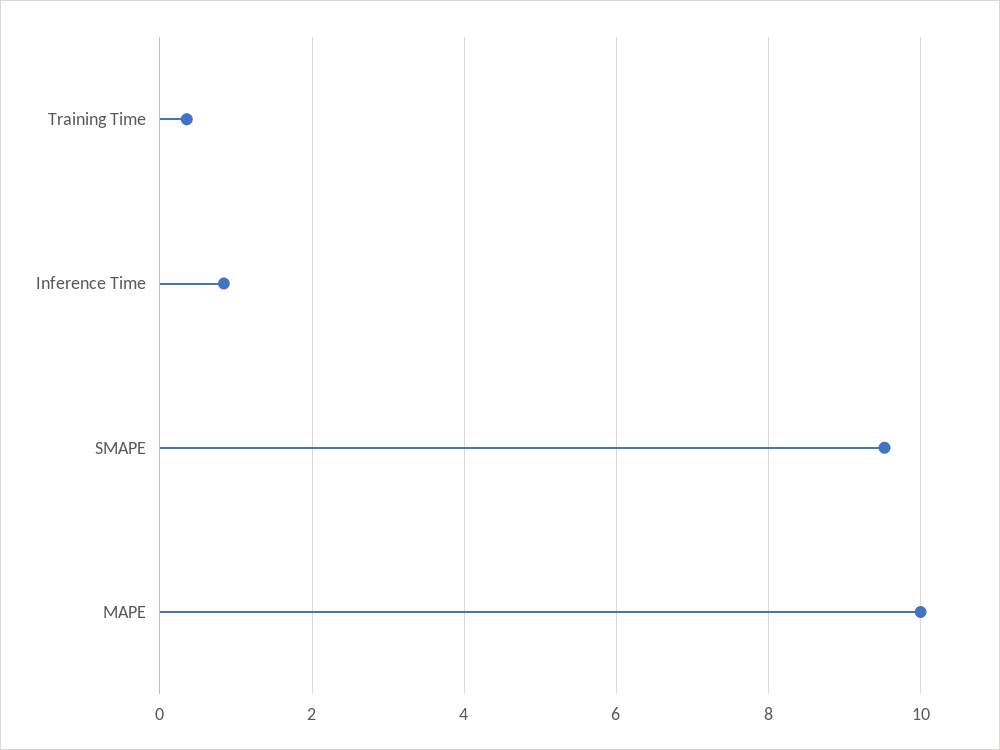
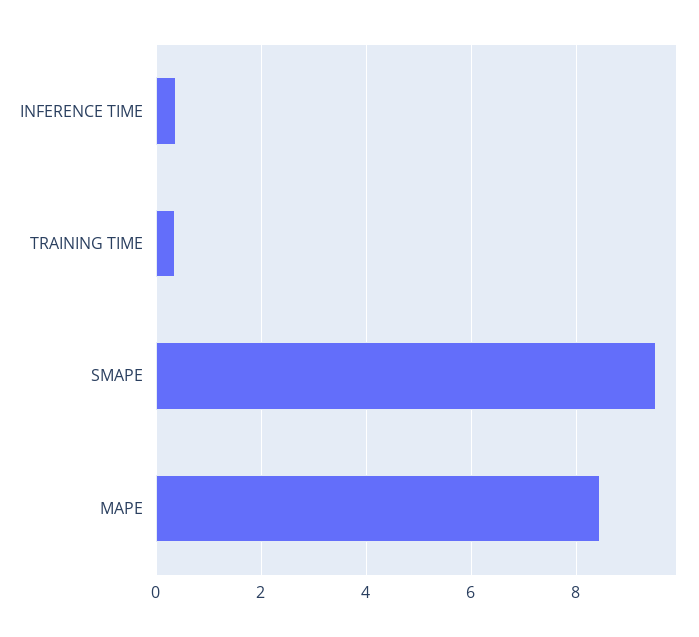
Inference Time: 0.8 -> 0.4
MAPE: 10 -> 8.4

